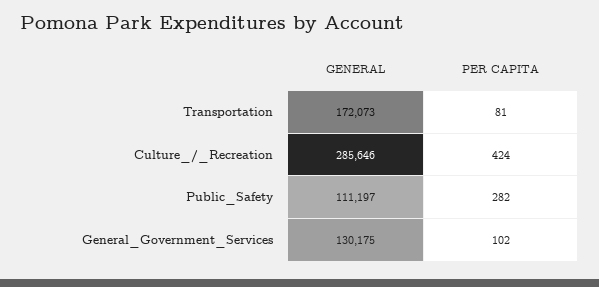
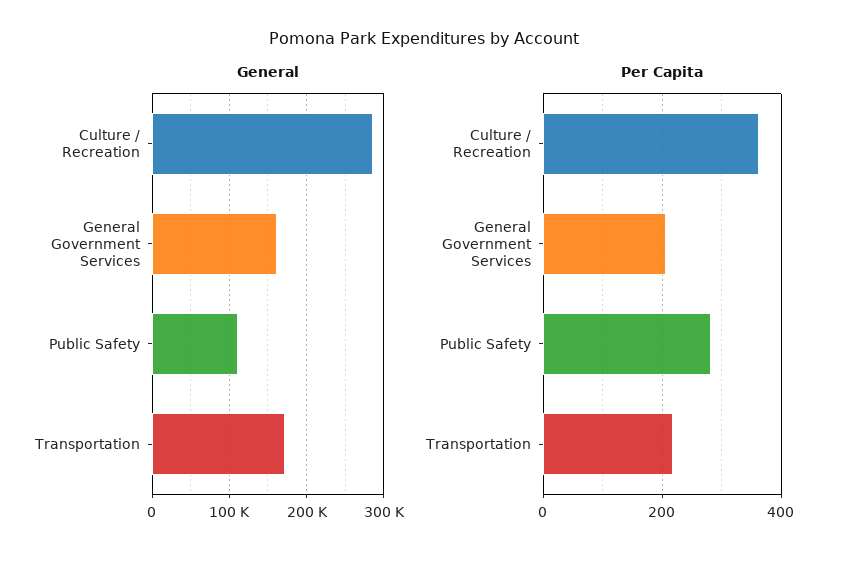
PER CAPITA, Transportation: 81 -> 220
PER CAPITA, Culture_/_Recreation: 424 -> 360
GENERAL, General_Government_Services: 130175 -> 160000
PER CAPITA, General_Government_Services: 102 -> 200

